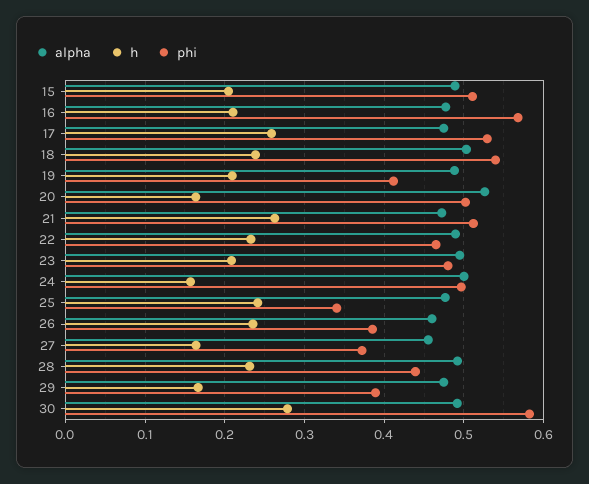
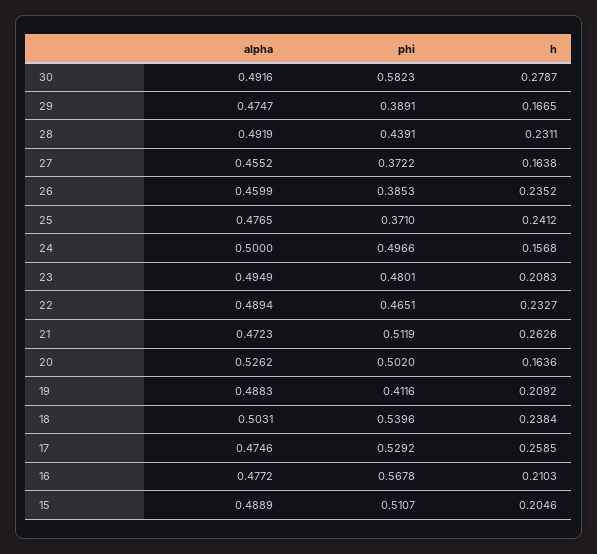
phi, 25: 0.34 -> 0.371

